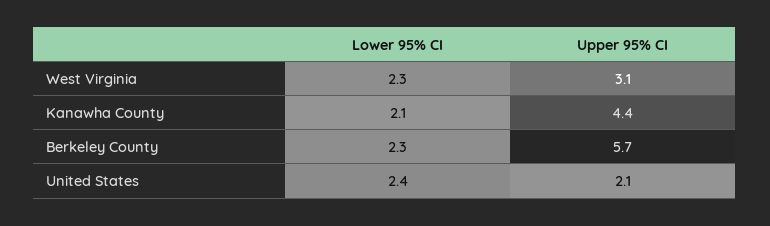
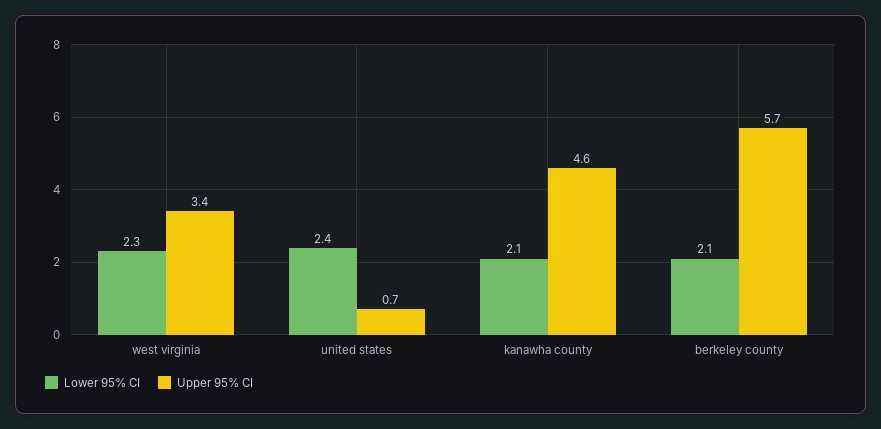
Upper 95% CI, West Virginia: 3.1 -> 3.4
Upper 95% CI, Kanawha County: 4.4 -> 4.6
Lower 95% CI, Berkeley County: 2.3 -> 2.1
Upper 95% CI, United States: 2.1 -> 0.7

